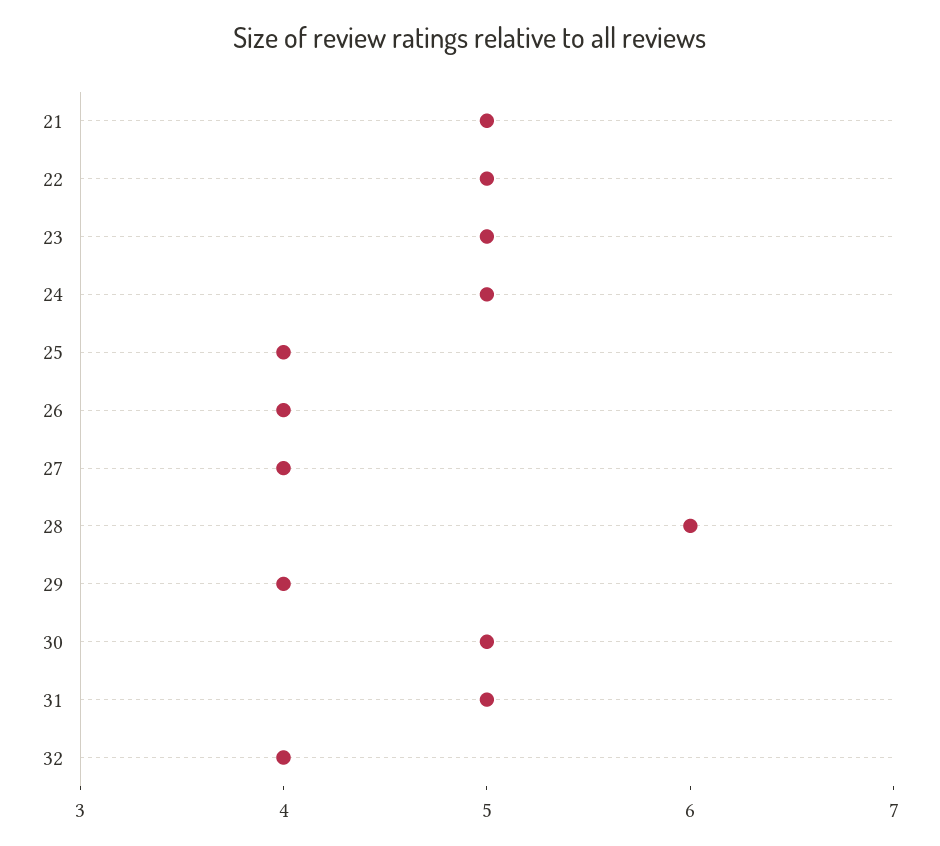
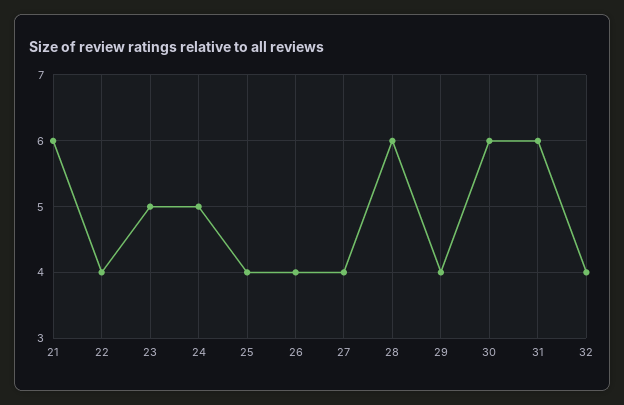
21: 5 -> 6
22: 5 -> 4
30: 5 -> 6
31: 5 -> 6

